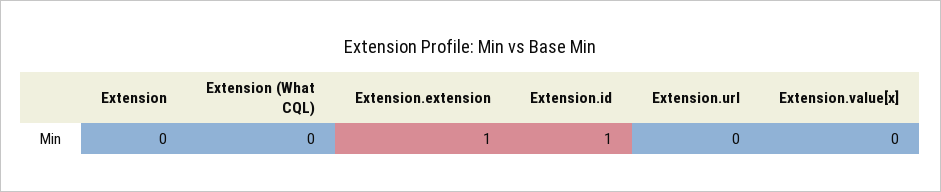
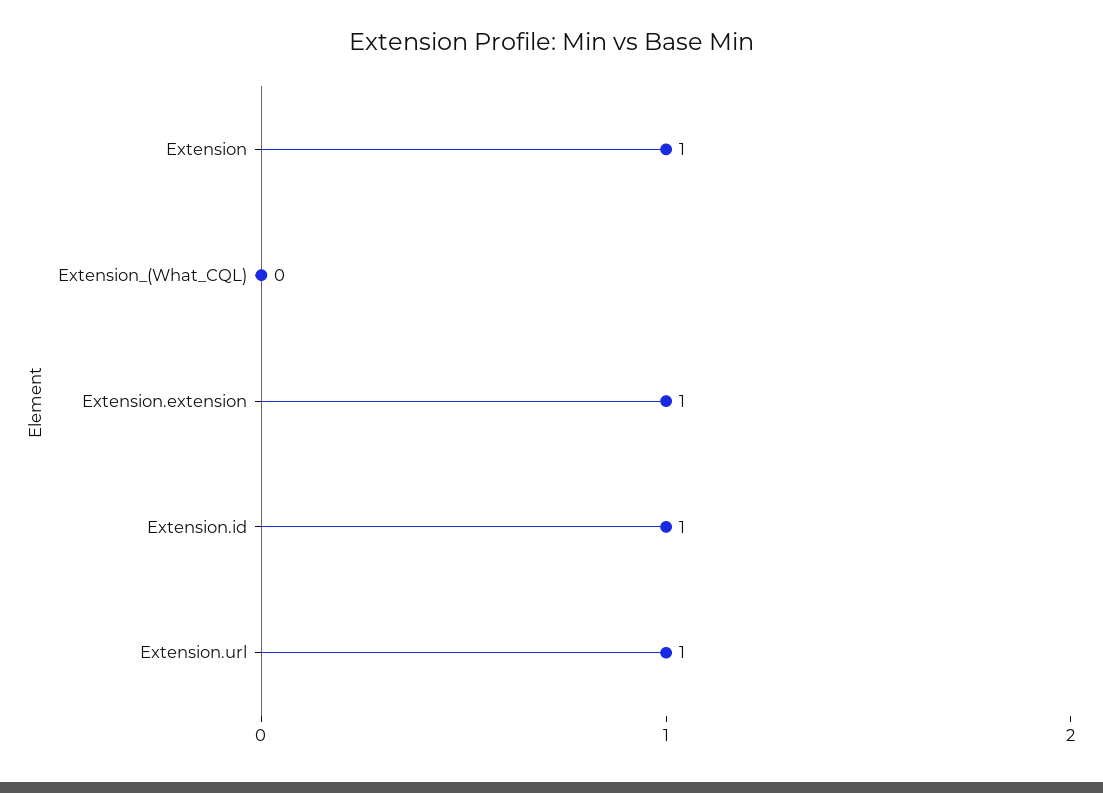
Extension: 0 -> 1
Extension.url: 0 -> 1
Extension.value[x]: 0 -> none

